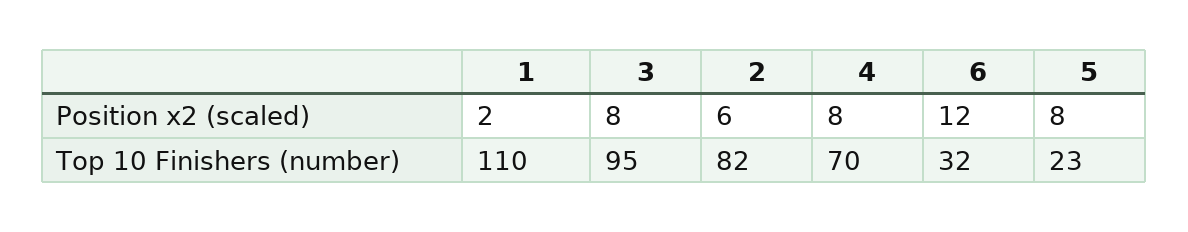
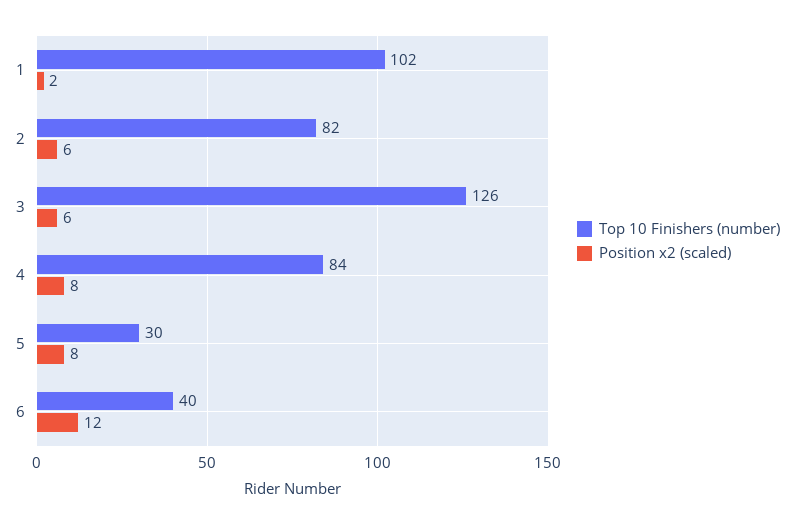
Position x2 (scaled), 3: 8 -> 6
Top 10 Finishers (number), 1: 110 -> 102
Top 10 Finishers (number), 3: 95 -> 126
Top 10 Finishers (number), 4: 70 -> 84
Top 10 Finishers (number), 6: 32 -> 40
Top 10 Finishers (number), 5: 23 -> 30

